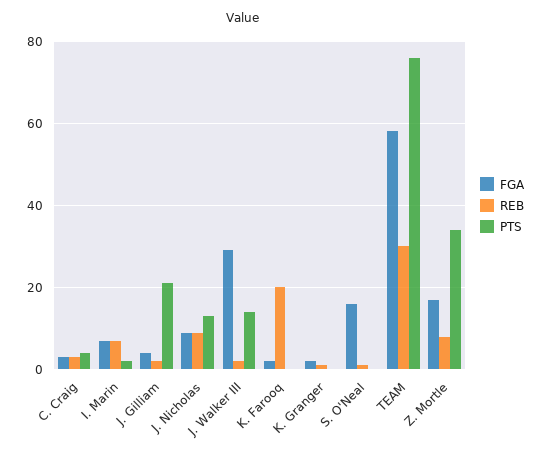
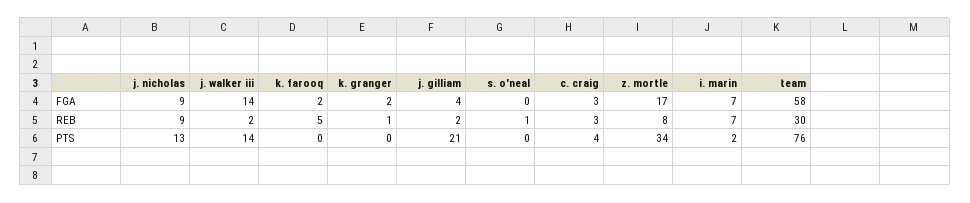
FGA, J. Walker III: 30 -> 14
REB, K. Farooq: 20 -> 5
FGA, S. O'Neal: 15 -> 0

